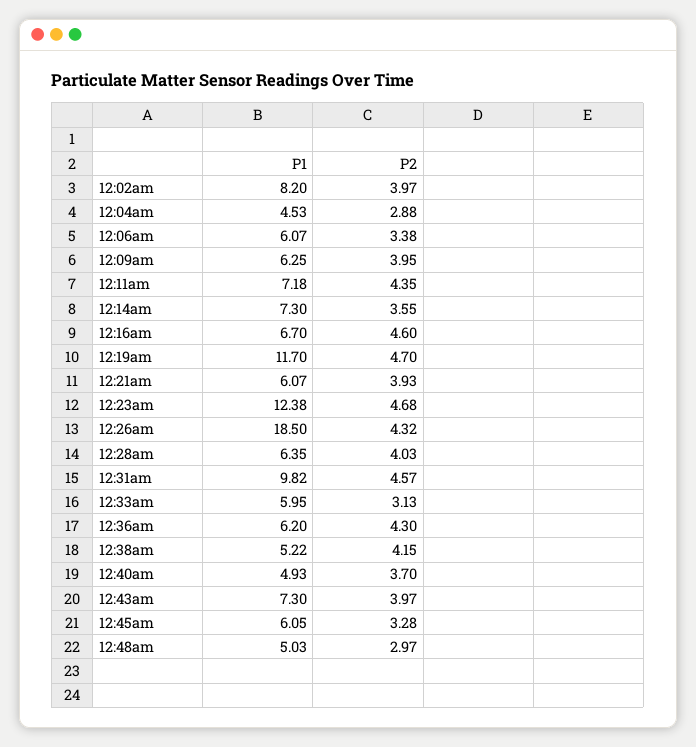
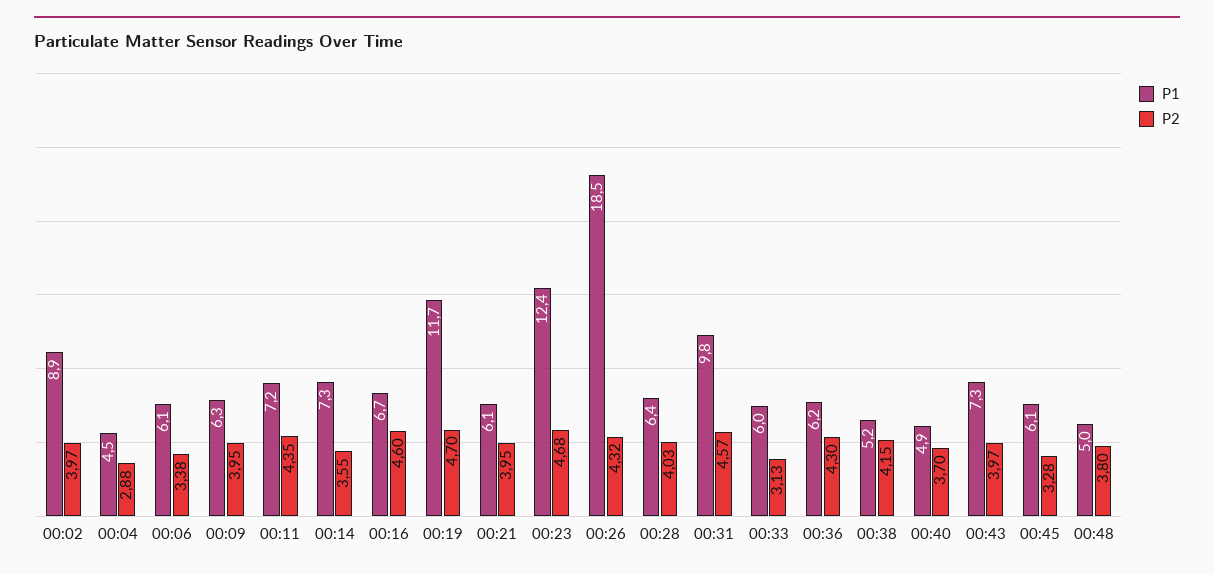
P1, 12:02am: 8.2 -> 8.9
P2, 12:21am: 3.93 -> 3.95
P2, 12:48am: 2.97 -> 3.8

